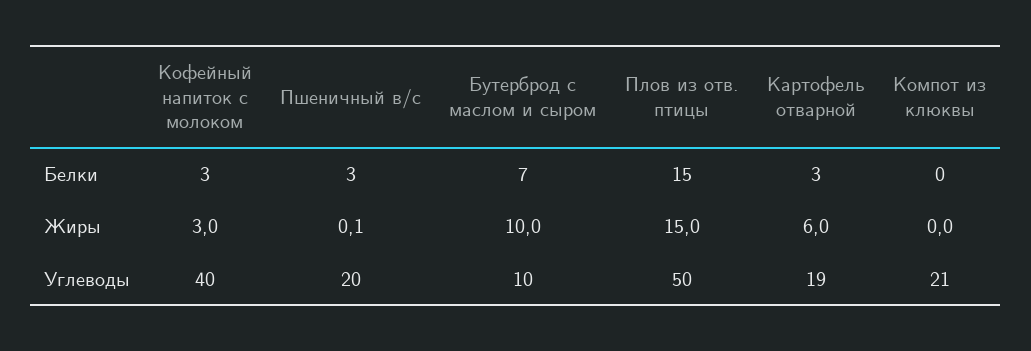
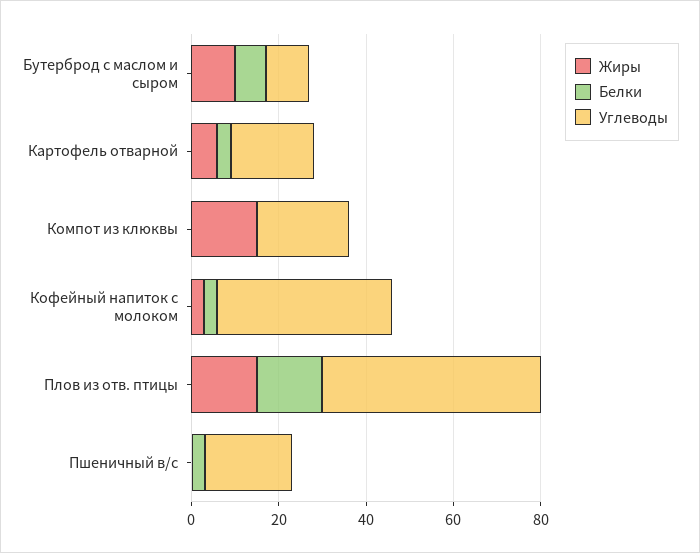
Жиры, Компот из клюквы: 0 -> 15

